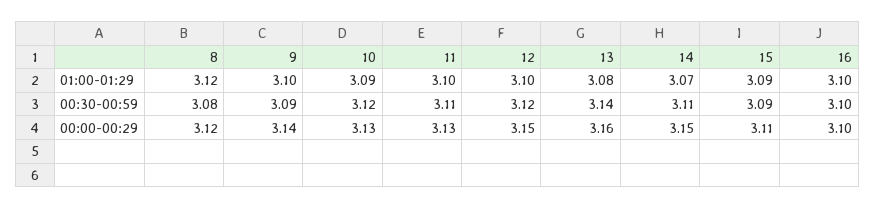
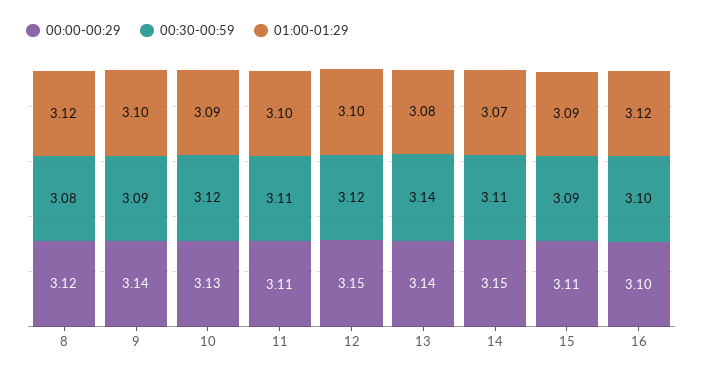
01:00-01:29, 16: 3.1 -> 3.12
00:00-00:29, 11: 3.13 -> 3.11
00:00-00:29, 13: 3.16 -> 3.14

